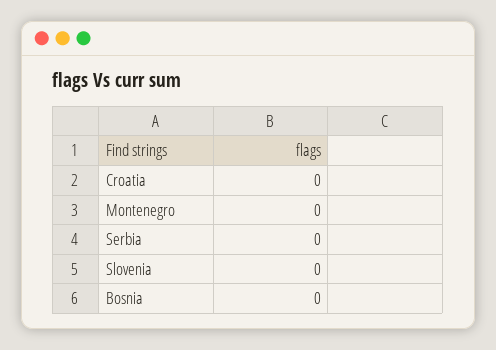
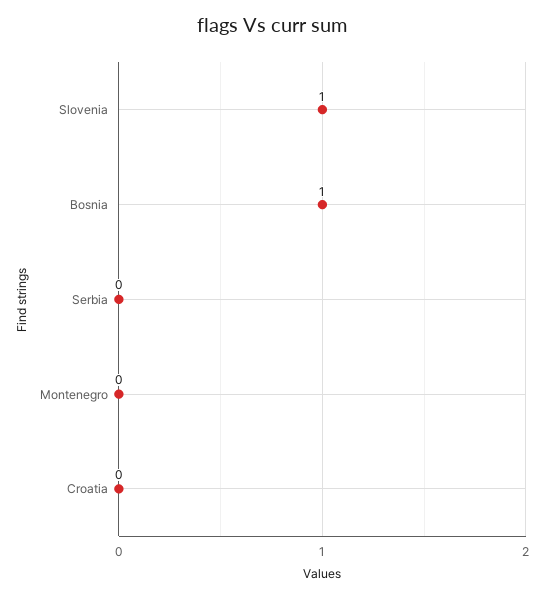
Slovenia: 0 -> 1
Bosnia: 0 -> 1

